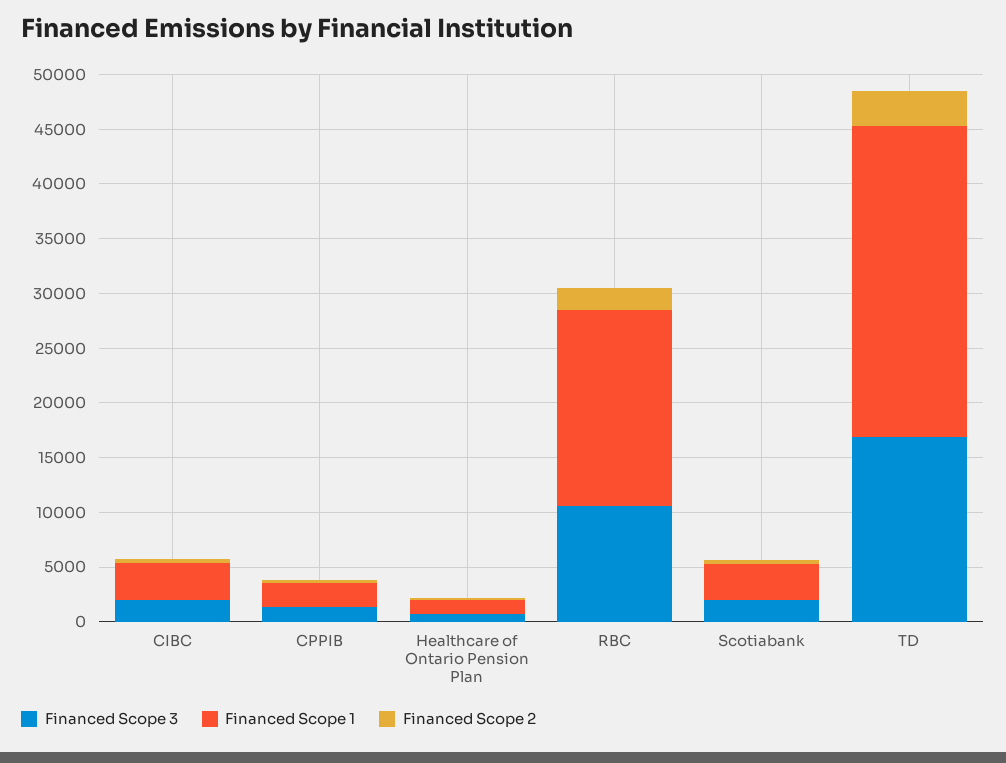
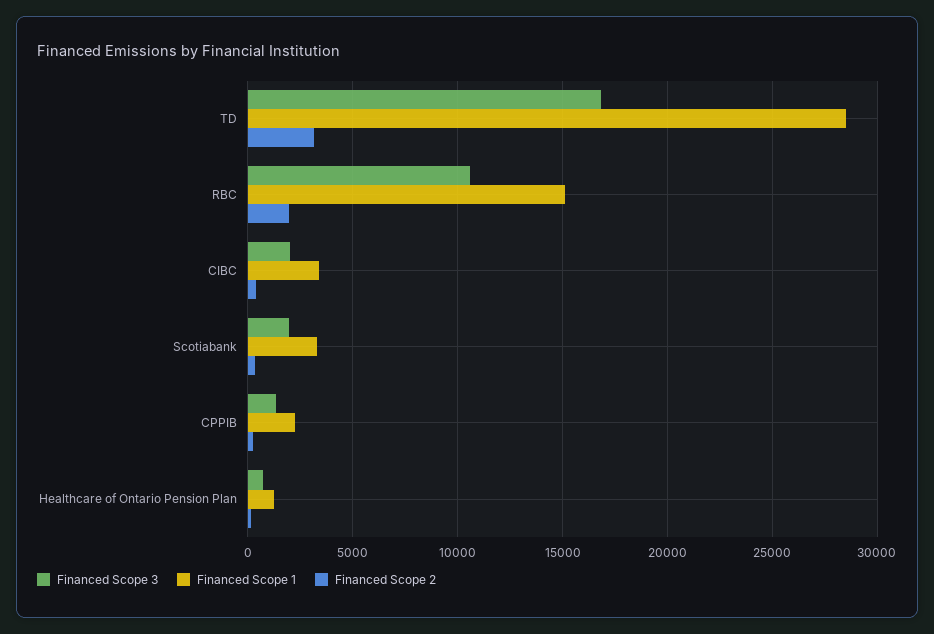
Financed Scope 1, RBC: 18000 -> 15000

